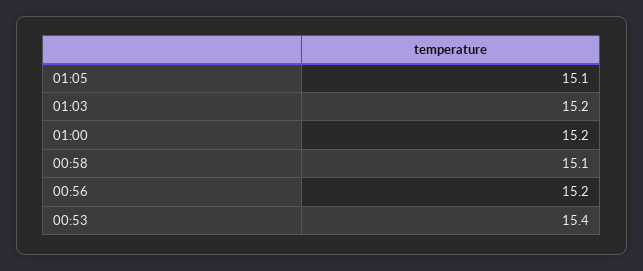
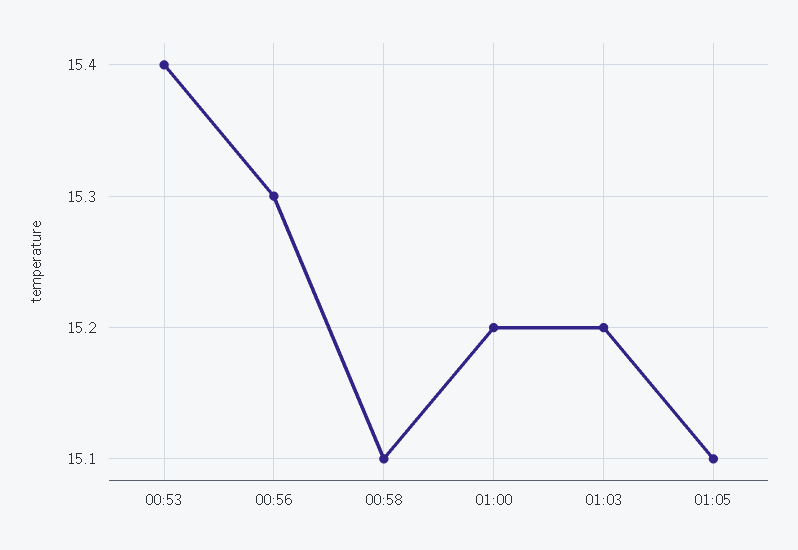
00:56: 15.2 -> 15.3

